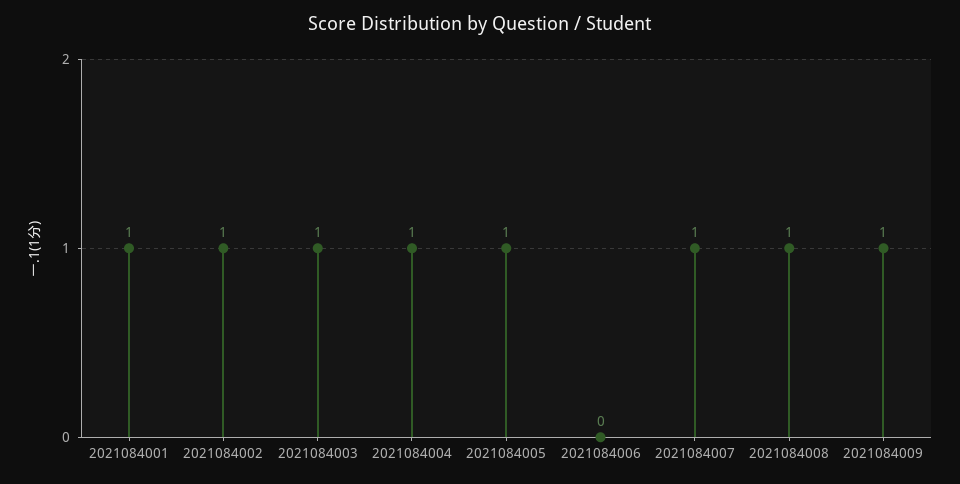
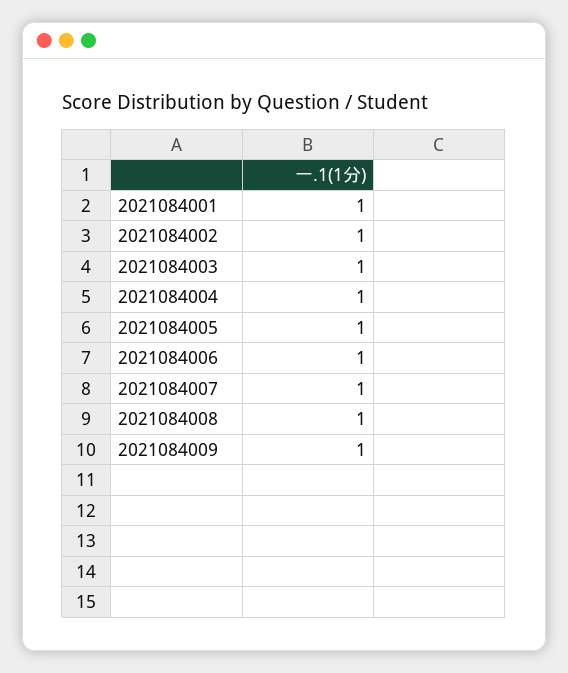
2021084006: 0 -> 1

